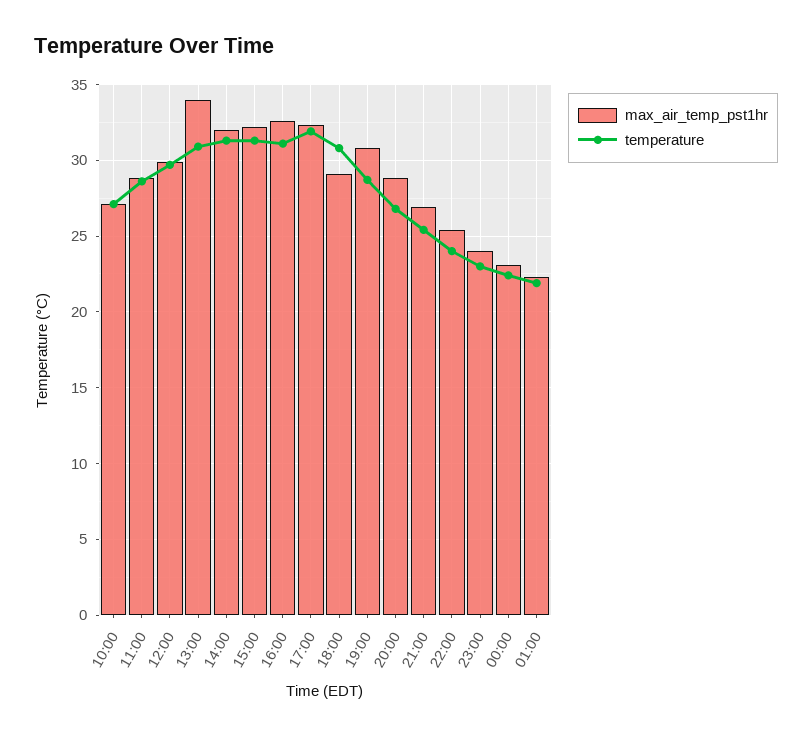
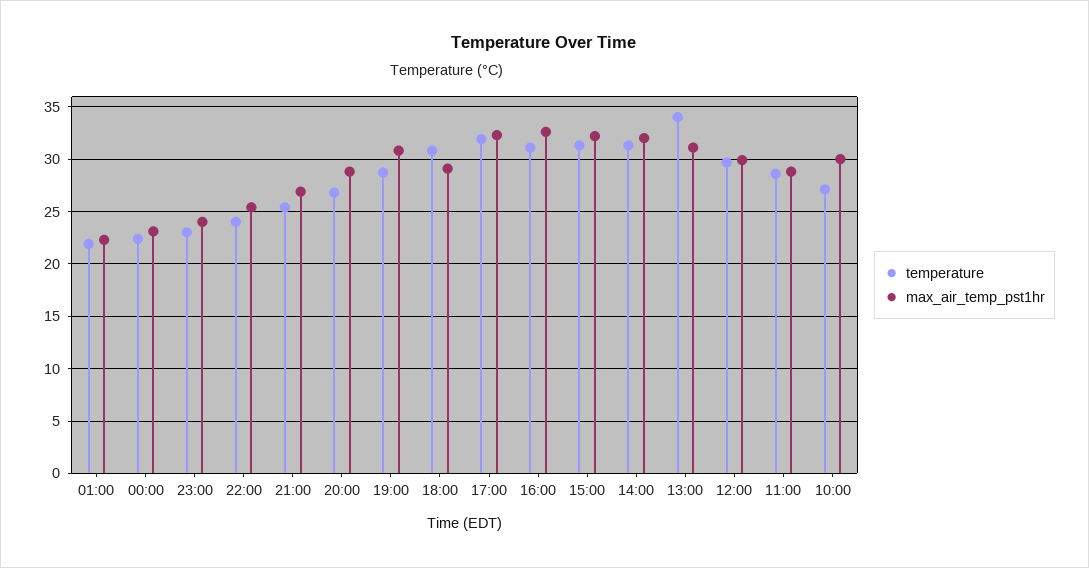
max_air_temp_pst1hr, 10:00: 27 -> 30
max_air_temp_pst1hr, 13:00: 34 -> 31
temperature, 13:00: 31 -> 34

